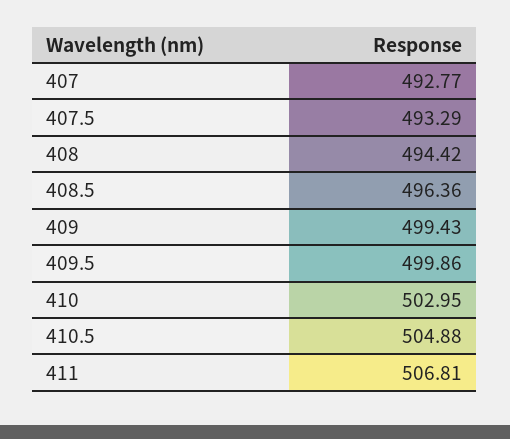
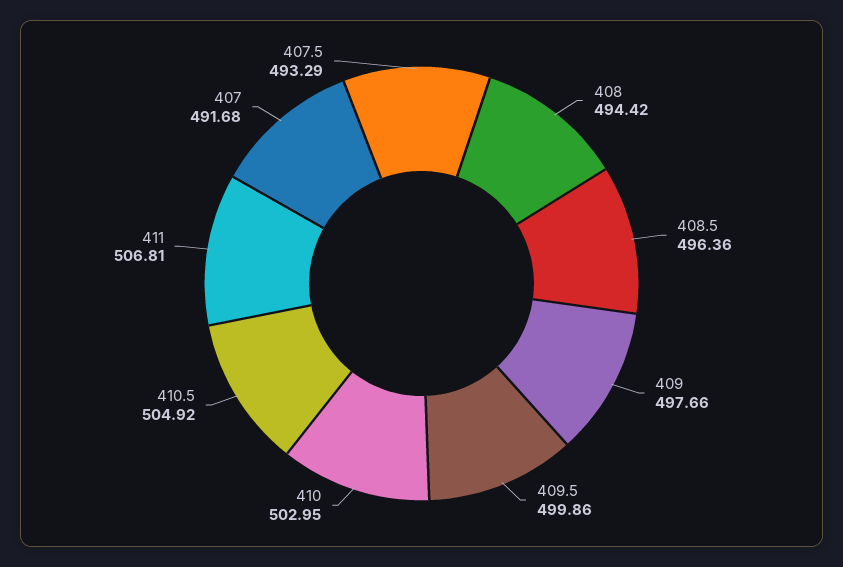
407: 492.77 -> 491.68
409: 499.43 -> 497.66
410.5: 504.88 -> 504.92

